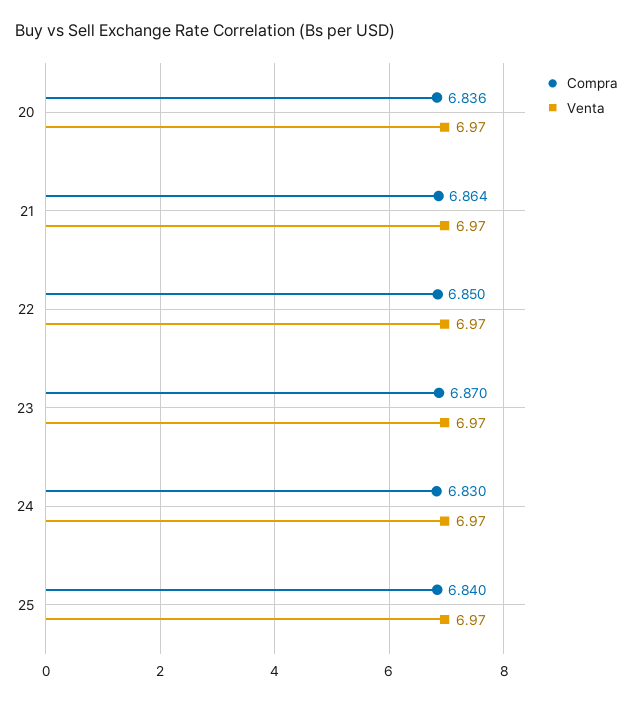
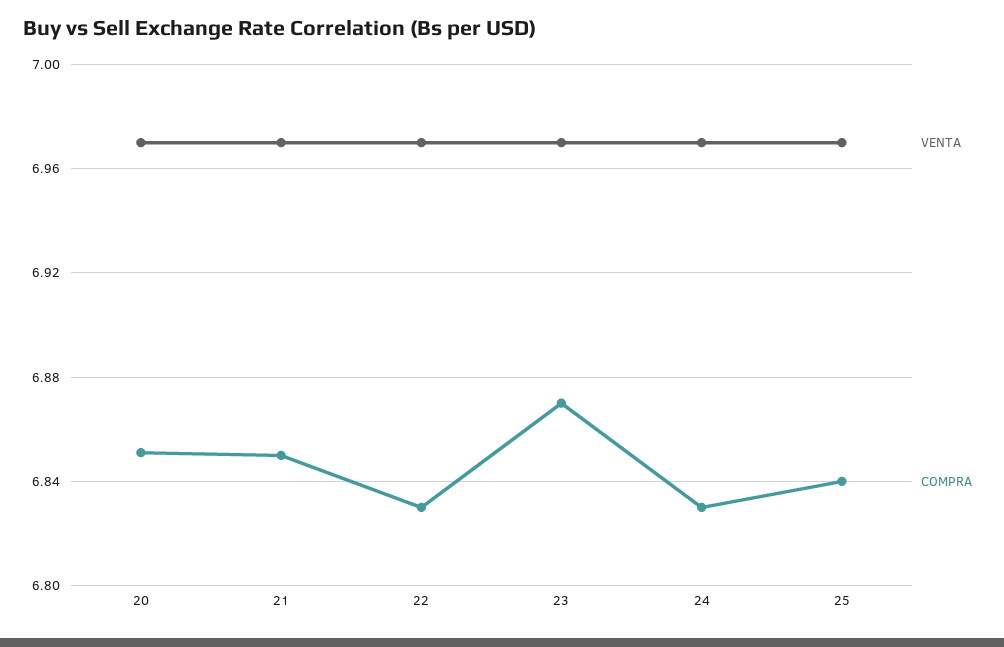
Compra, 20: 6.836 -> 6.85
Compra, 21: 6.864 -> 6.85
Compra, 22: 6.85 -> 6.83

